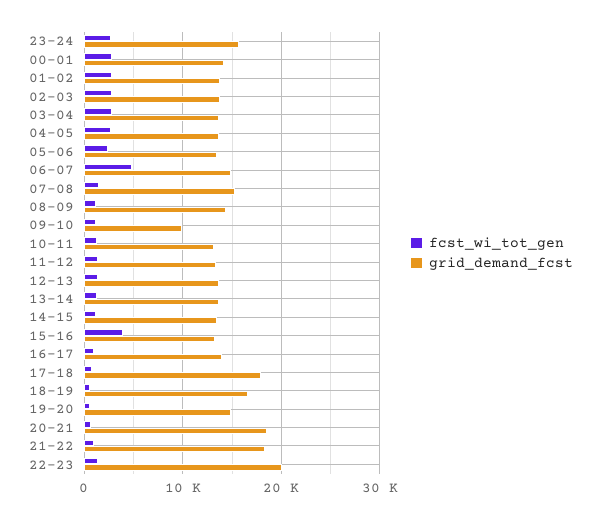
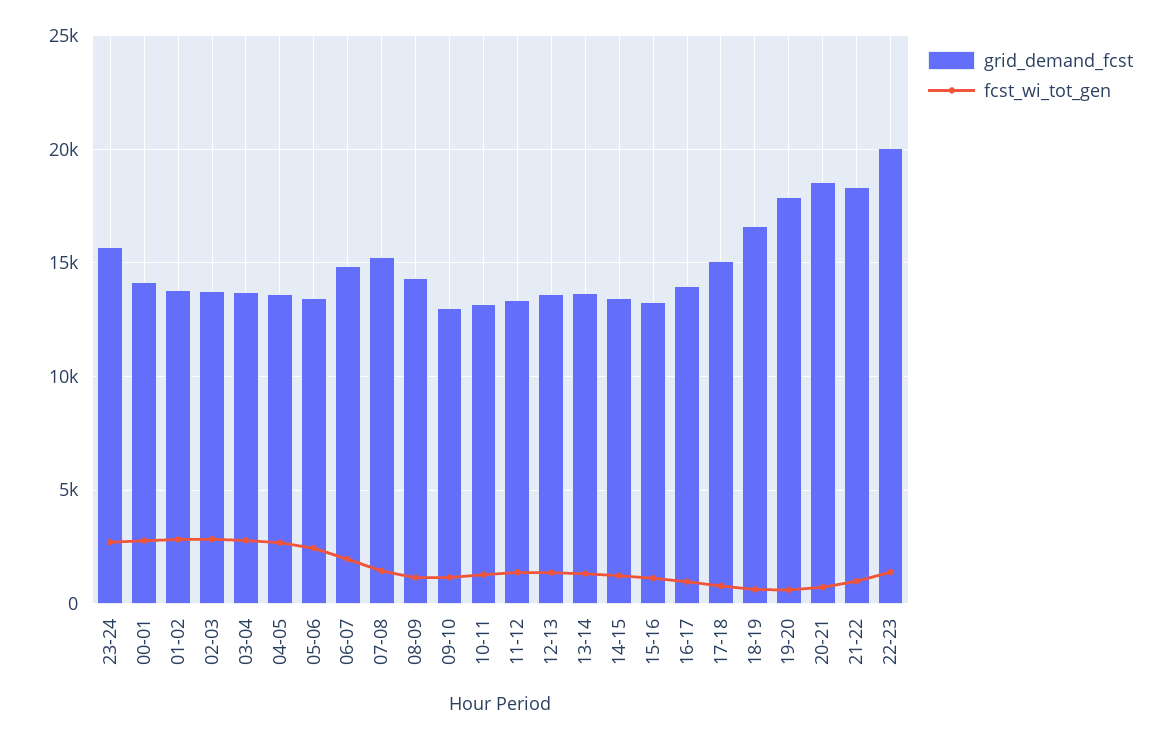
fcst_wi_tot_gen, 06-07: 5000 -> 2000
grid_demand_fcst, 09-10: 10000 -> 13000
fcst_wi_tot_gen, 15-16: 4000 -> 1000
grid_demand_fcst, 17-18: 18000 -> 15000
grid_demand_fcst, 19-20: 15000 -> 18000

